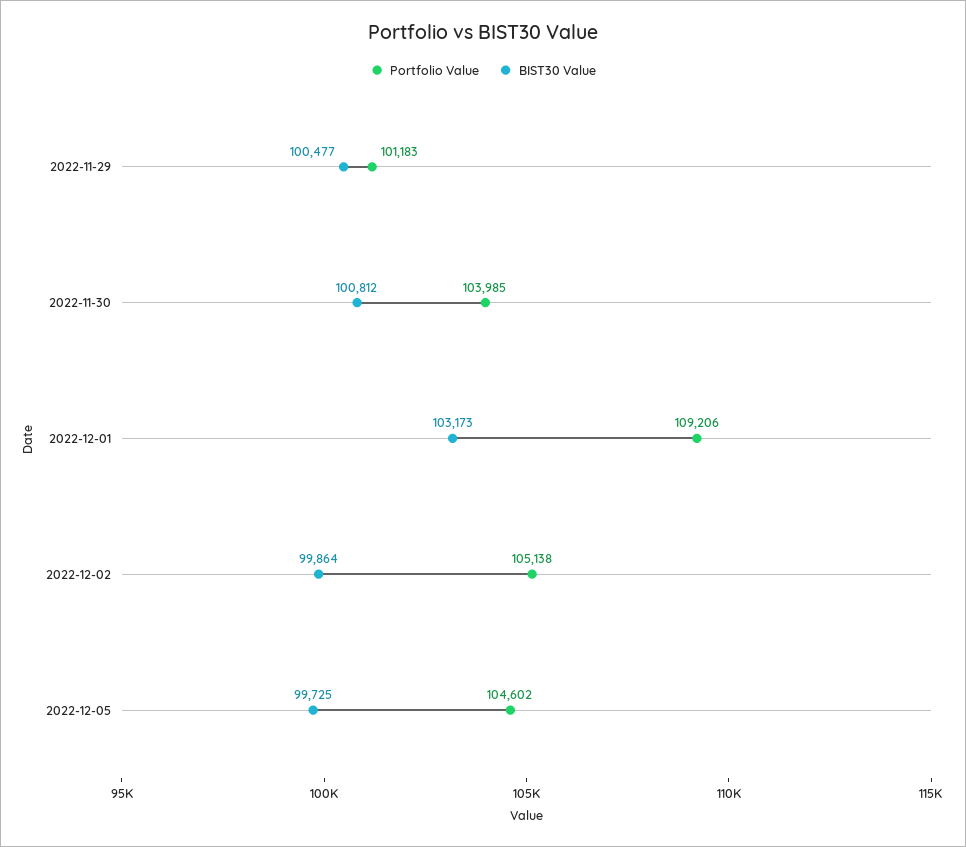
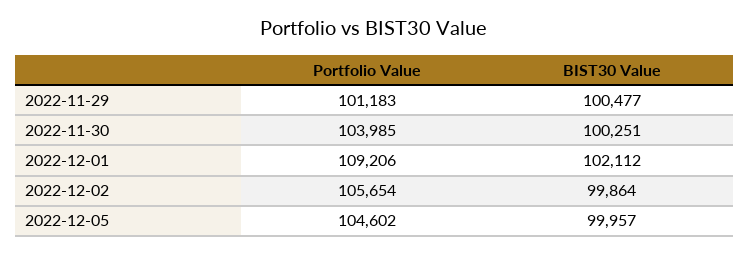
BIST30 Value, 2022-11-30: 100812 -> 100251
BIST30 Value, 2022-12-01: 103173 -> 102112
Portfolio Value, 2022-12-02: 105138 -> 105654
BIST30 Value, 2022-12-05: 99725 -> 99957

